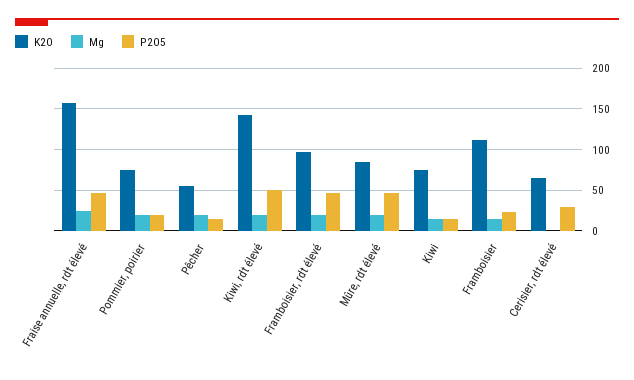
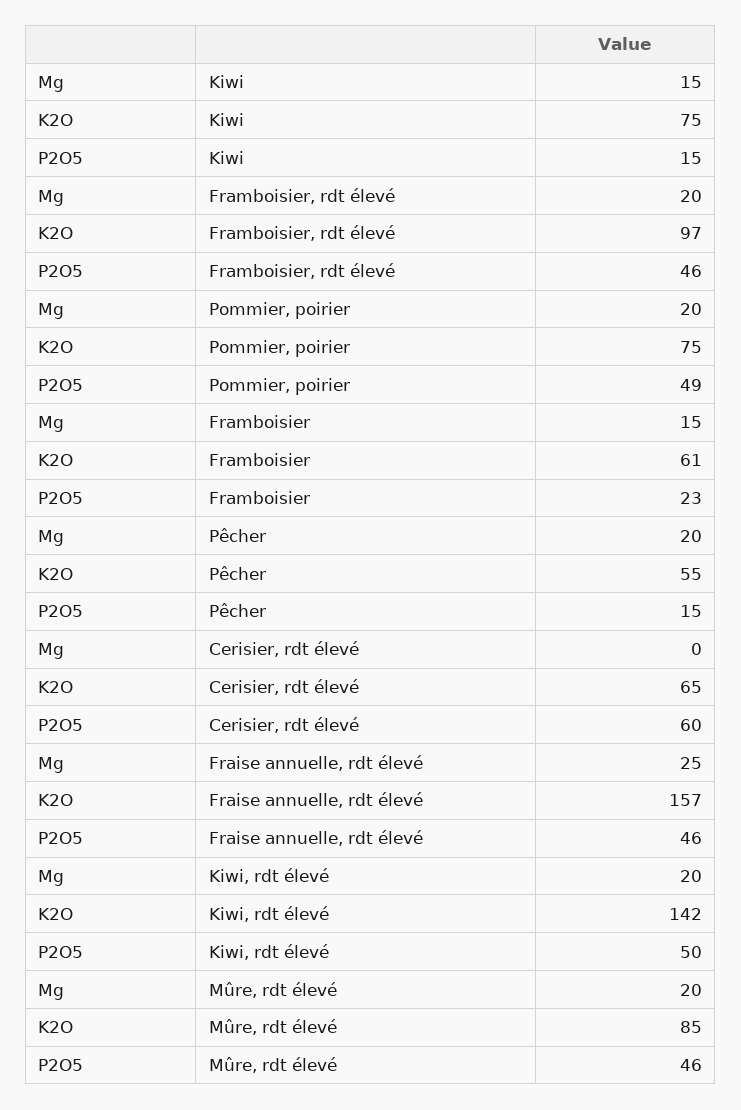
P2O5, Pommier, poirier: 20 -> 49
K2O, Framboisier: 110 -> 61
P2O5, Cerisier, rdt élevé: 30 -> 60

